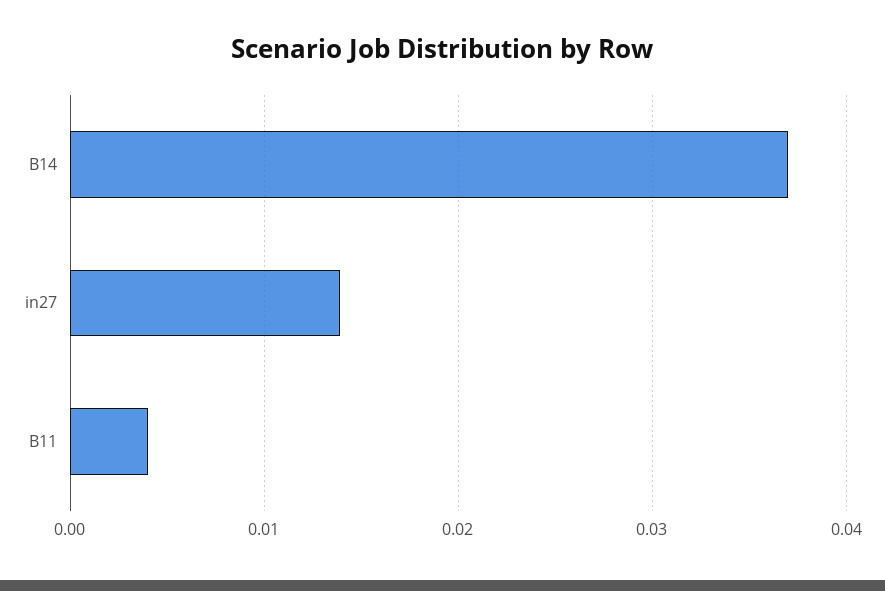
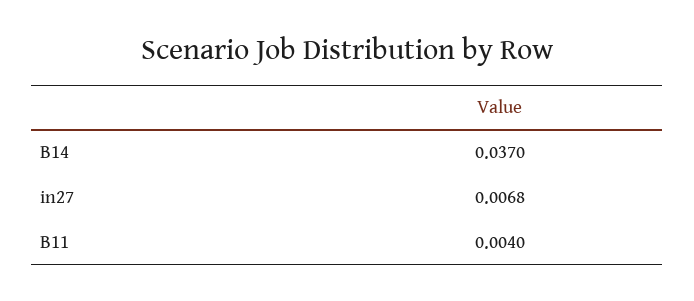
in27: 0.014 -> 0.0068

